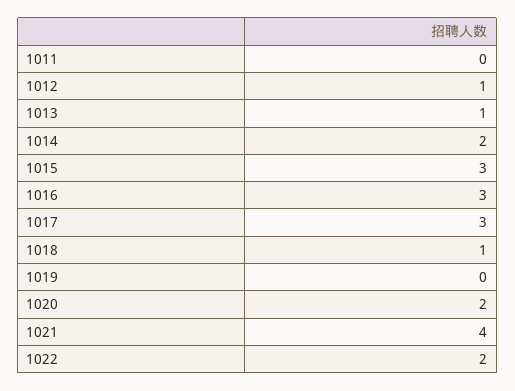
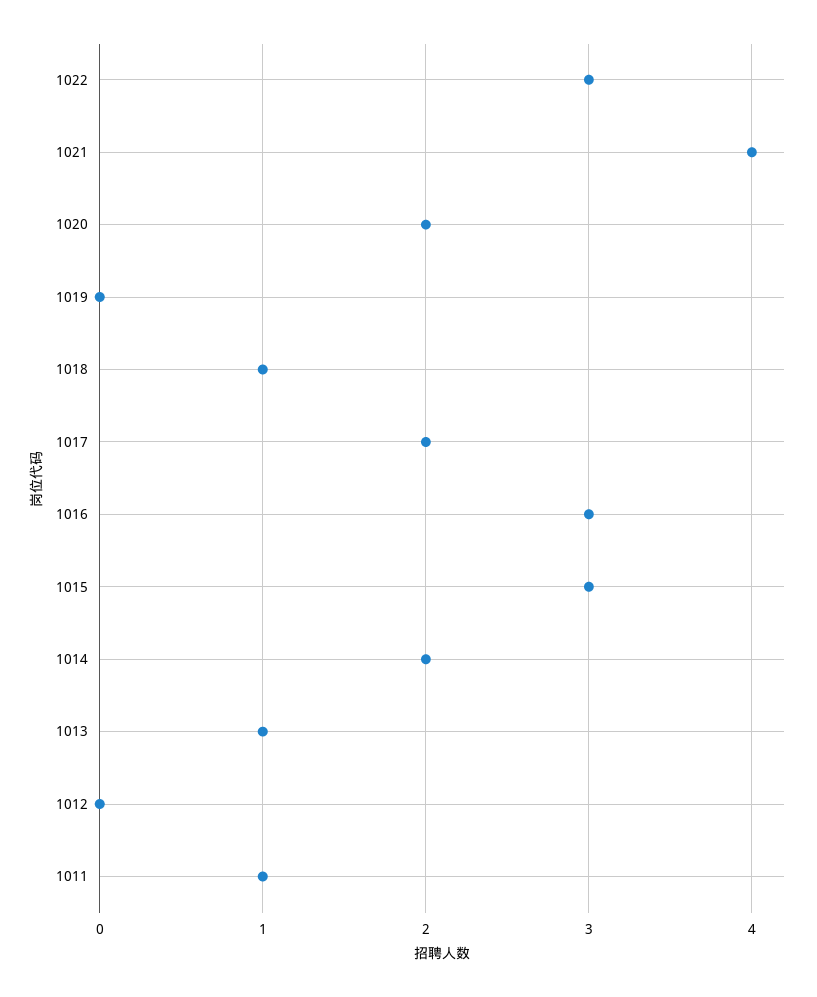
1011: 0 -> 1
1012: 1 -> 0
1017: 3 -> 2
1022: 2 -> 3

